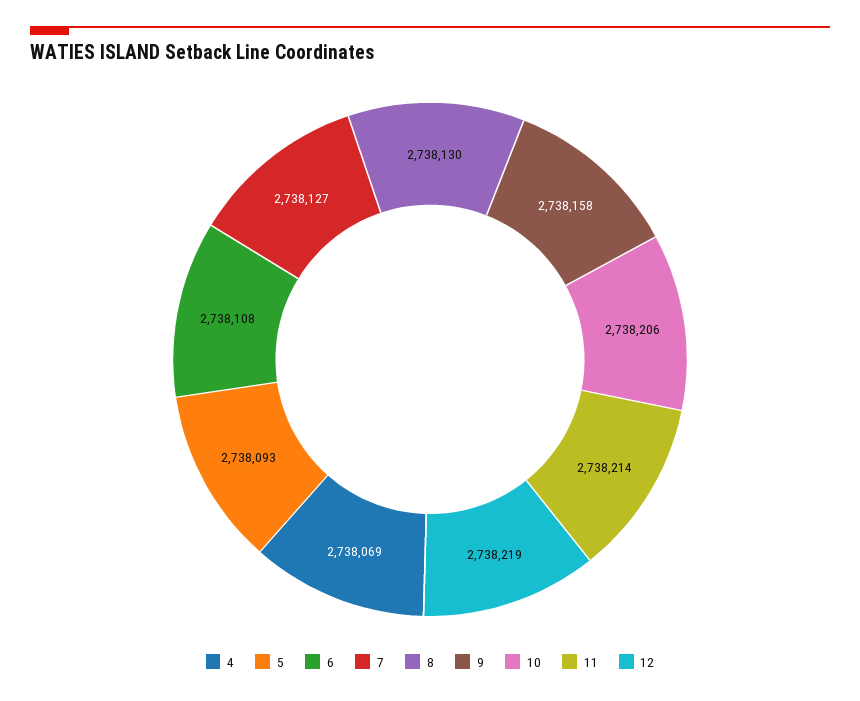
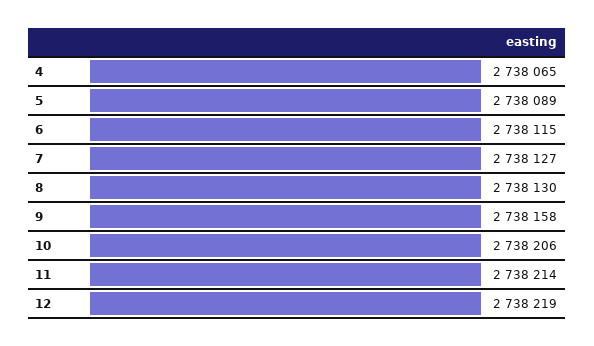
4: 2738069 -> 2738065
5: 2738093 -> 2738089
6: 2738108 -> 2738115

